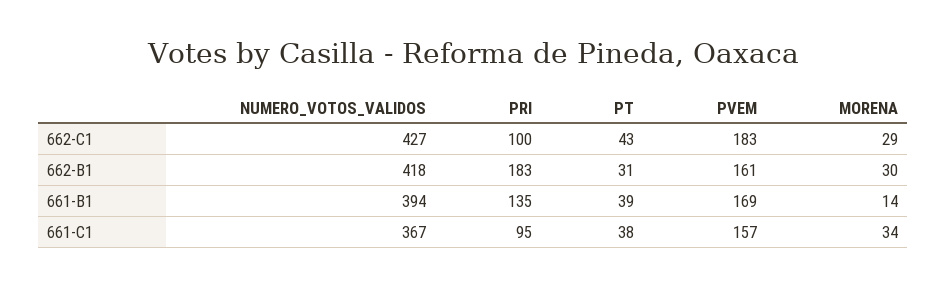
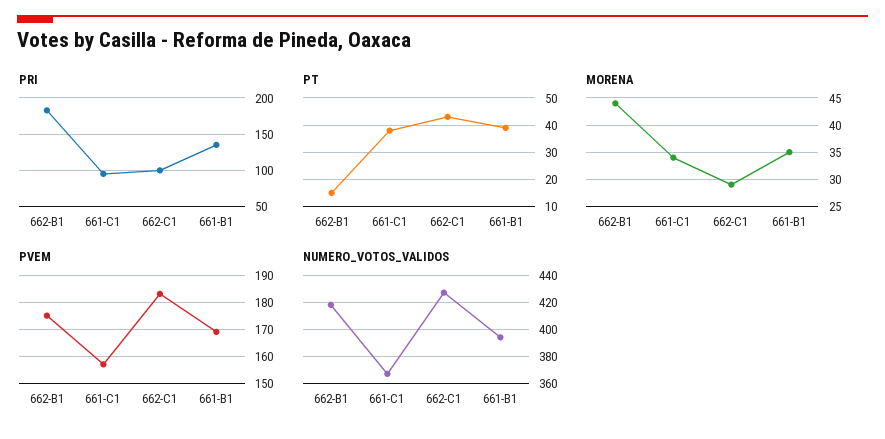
PT, 662-B1: 31 -> 15
PVEM, 662-B1: 161 -> 175
MORENA, 662-B1: 30 -> 45
MORENA, 661-B1: 14 -> 35

